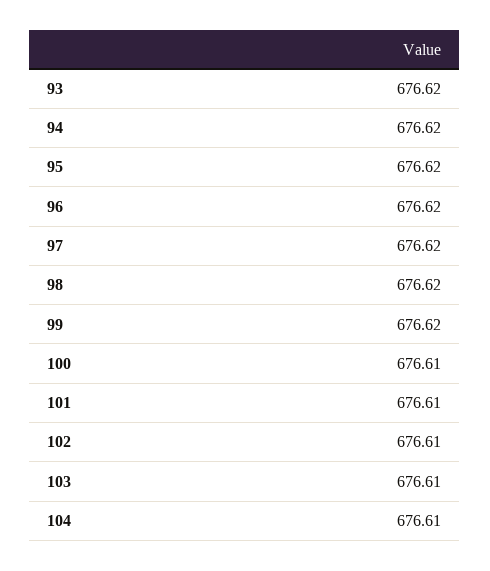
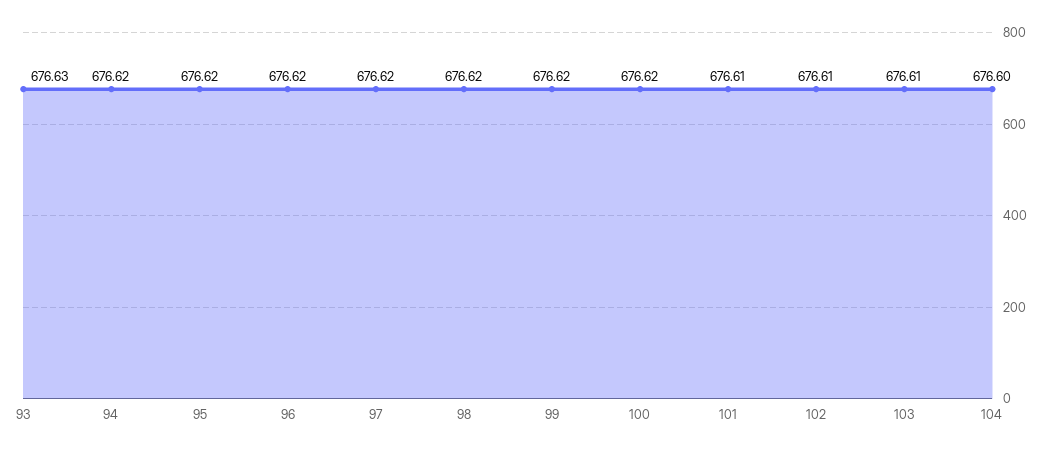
93: 676.62 -> 676.63
100: 676.61 -> 676.62
104: 676.61 -> 676.6

